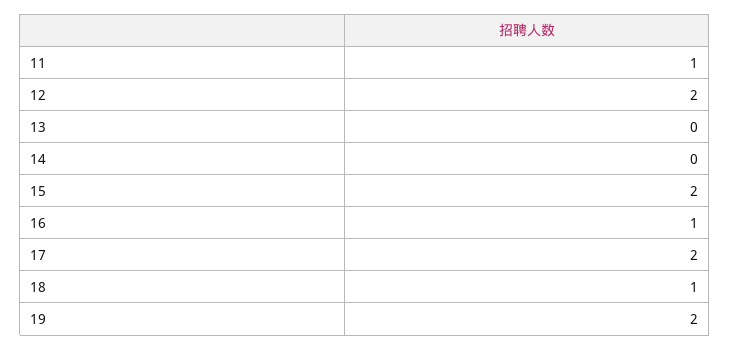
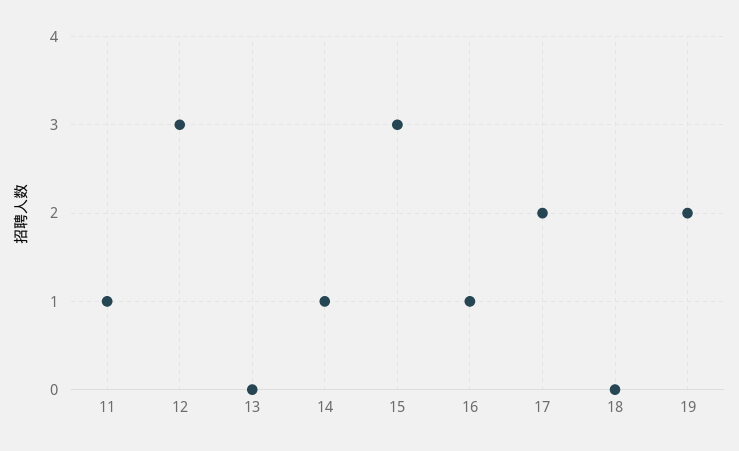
12: 2 -> 3
14: 0 -> 1
15: 2 -> 3
18: 1 -> 0

